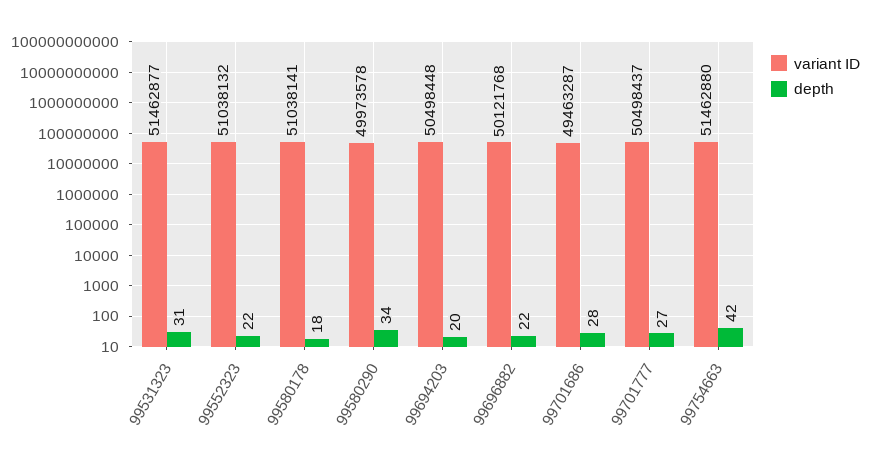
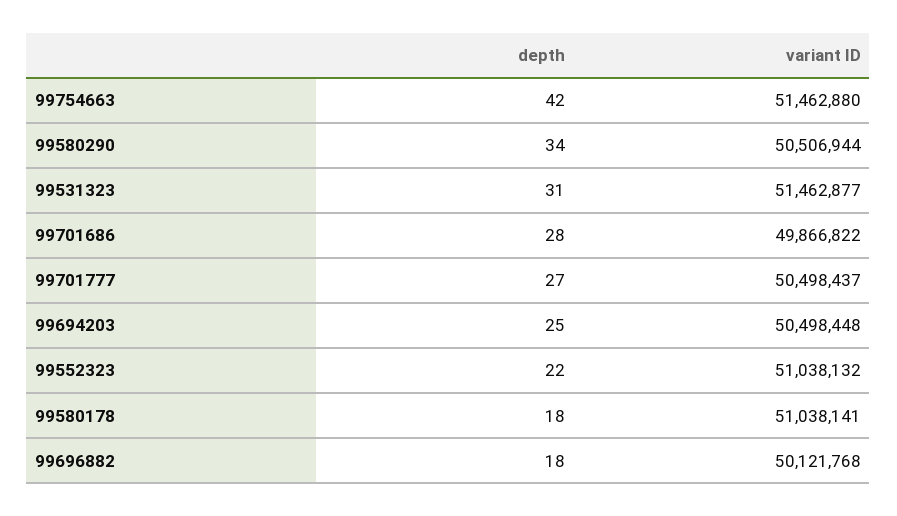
variant ID, 99580290: 49973578 -> 50506944
depth, 99694203: 20 -> 25
depth, 99696882: 22 -> 18
variant ID, 99701686: 49463287 -> 49866822

